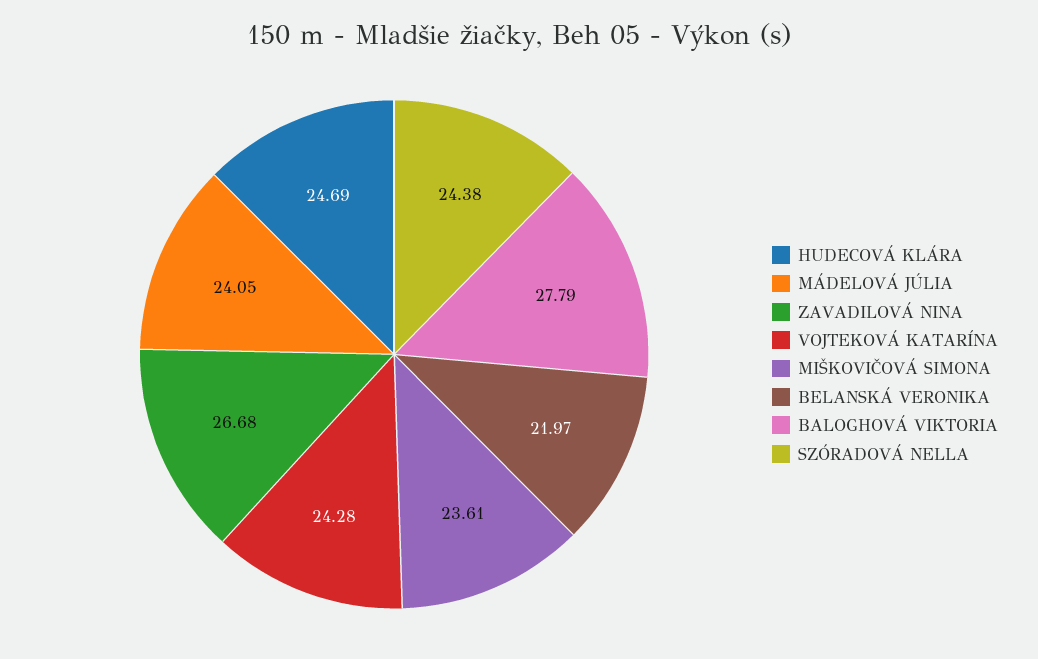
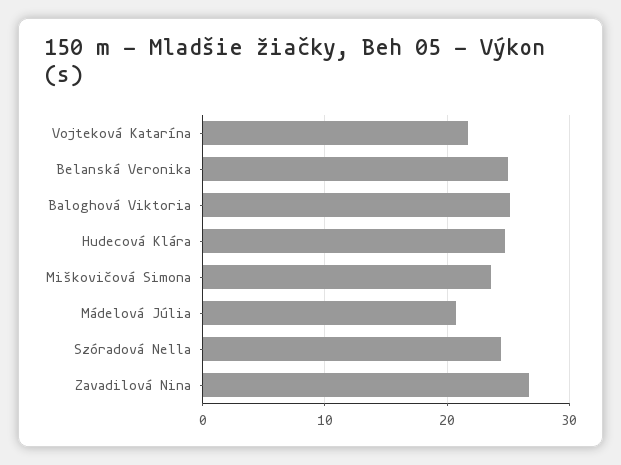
MÁDELOVÁ JÚLIA: 24.05 -> 21
VOJTEKOVÁ KATARÍNA: 24.28 -> 22
BELANSKÁ VERONIKA: 21.97 -> 25
BALOGHOVÁ VIKTORIA: 27.79 -> 25

